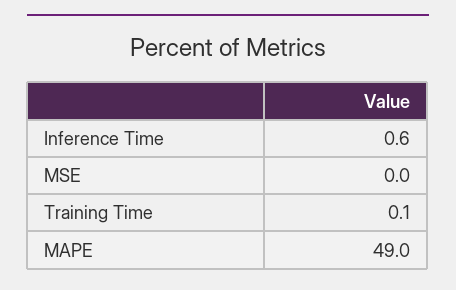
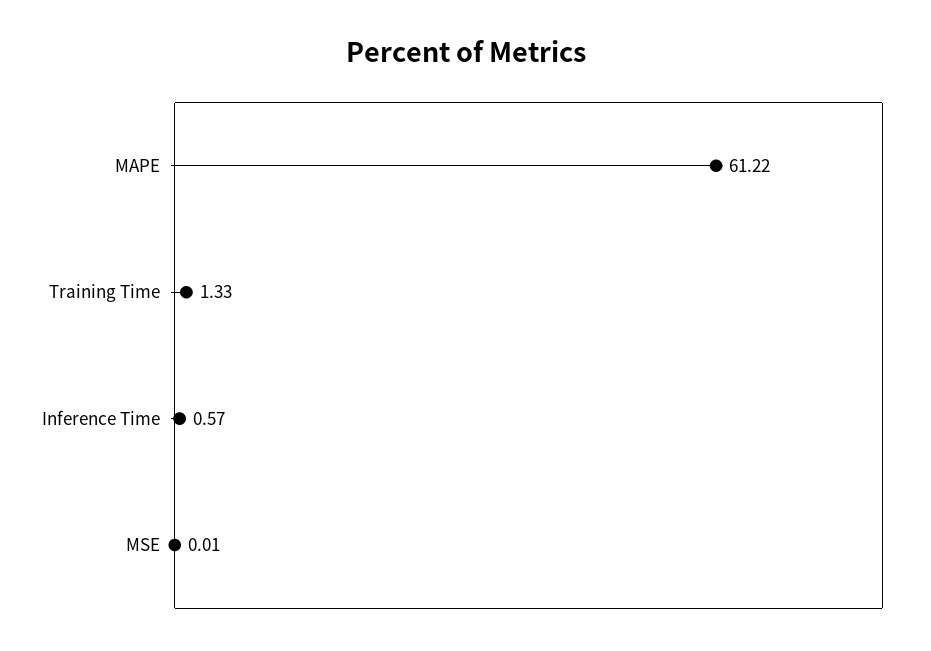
Training Time: 0.1 -> 1.33
MAPE: 49 -> 61.22

